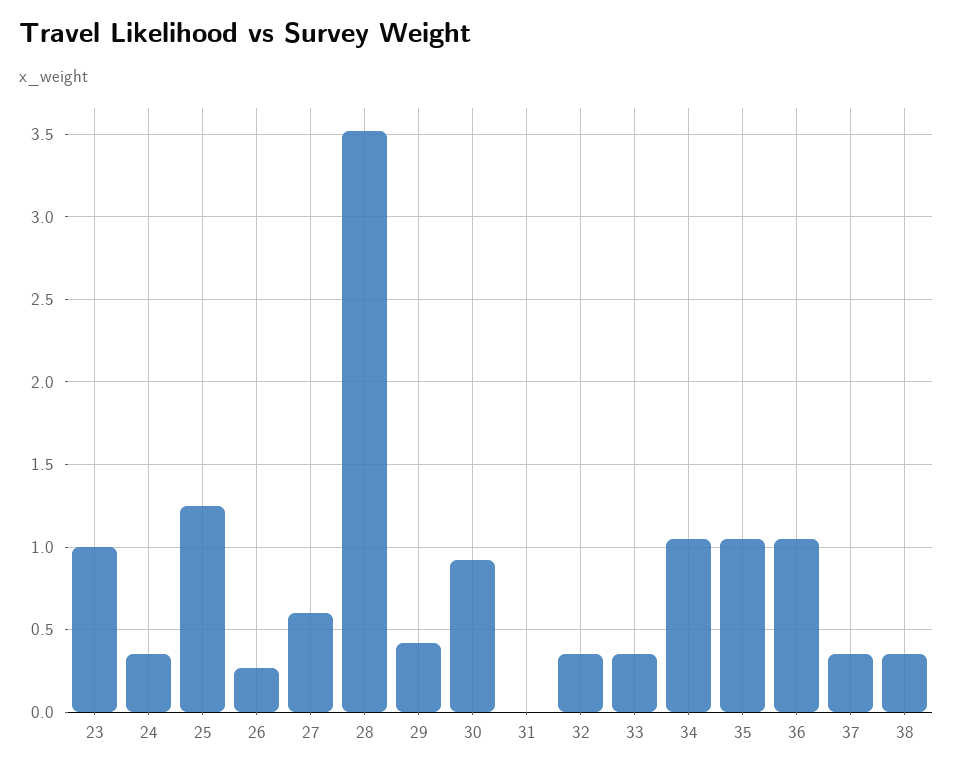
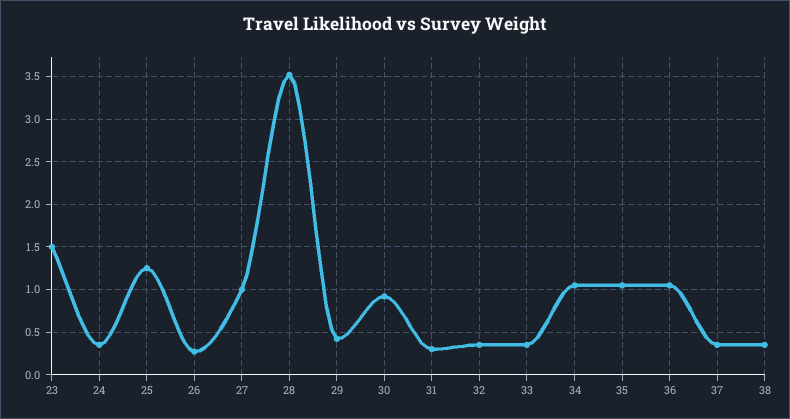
23: 1 -> 1.5
27: 0.6 -> 1
31: 0 -> 0.3

